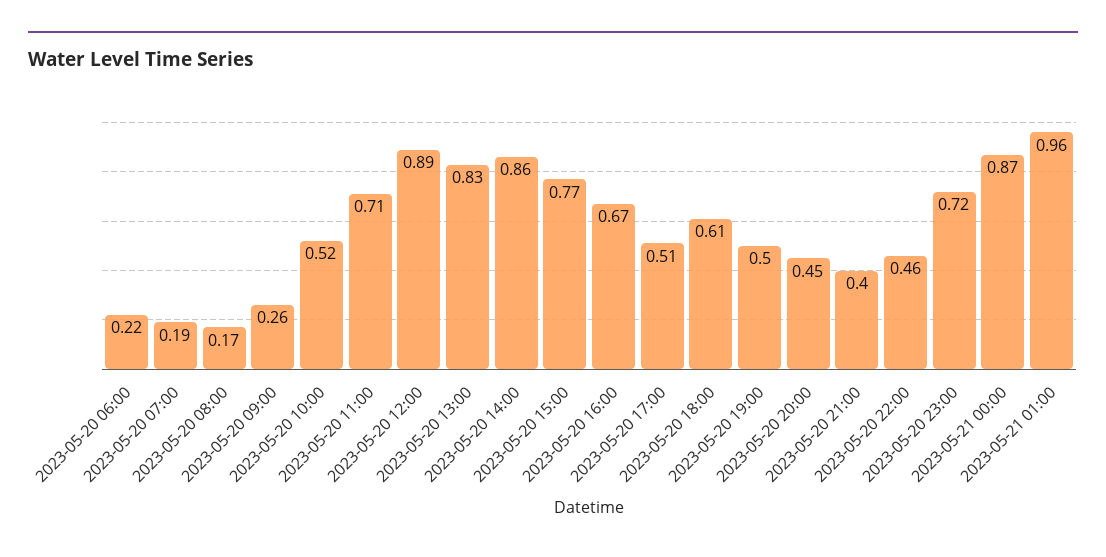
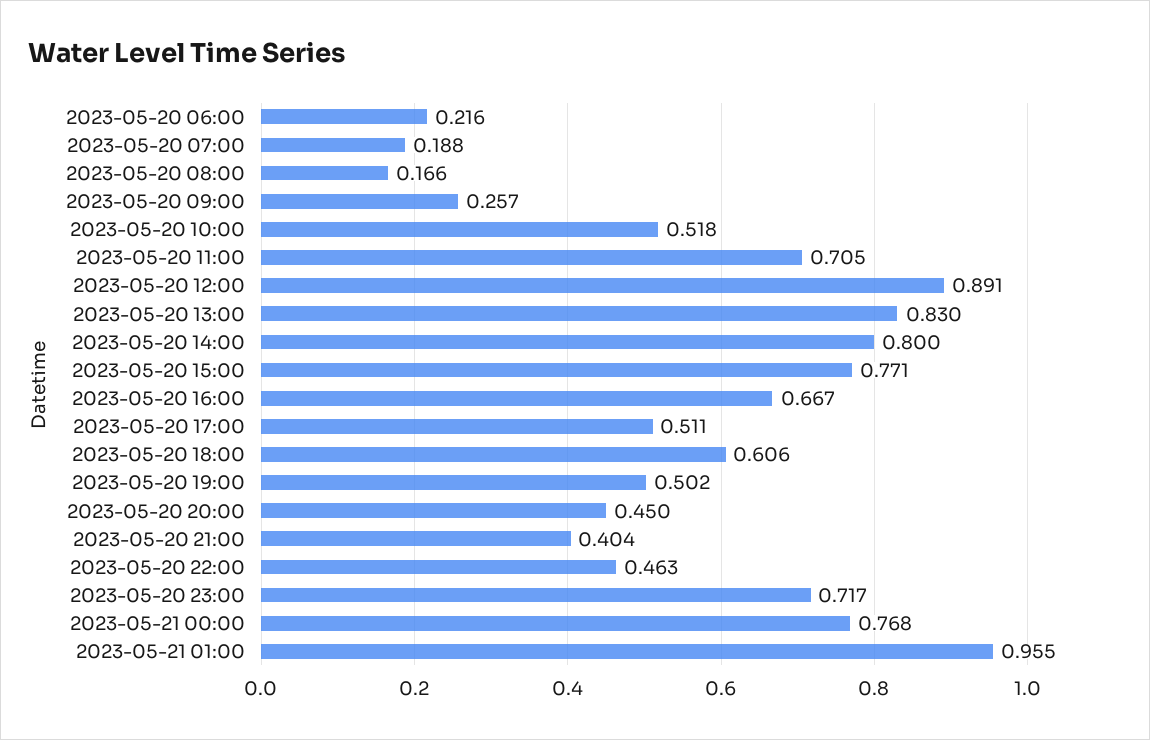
2023-05-20 14:00: 0.86 -> 0.8
2023-05-21 00:00: 0.87 -> 0.768

